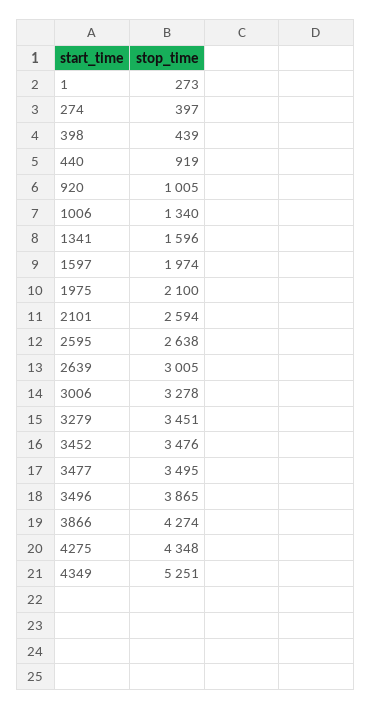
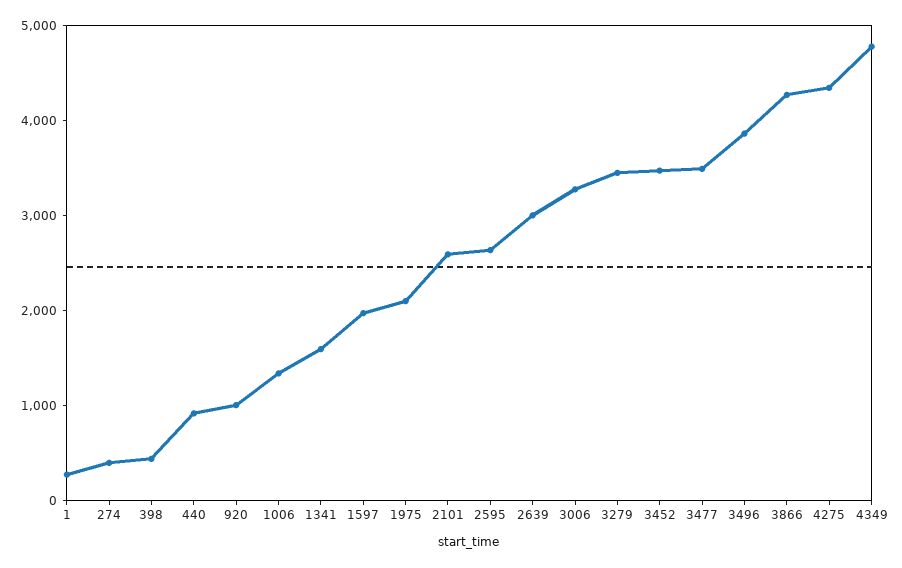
4349: 5251 -> 4800

